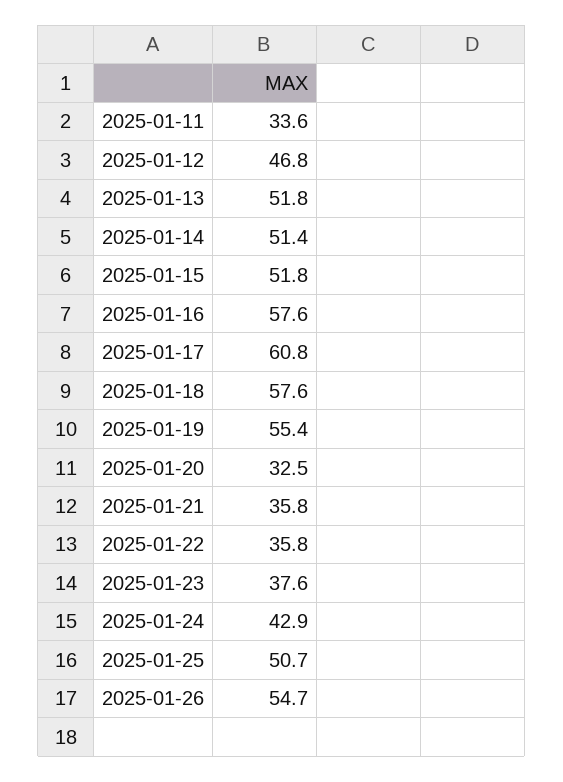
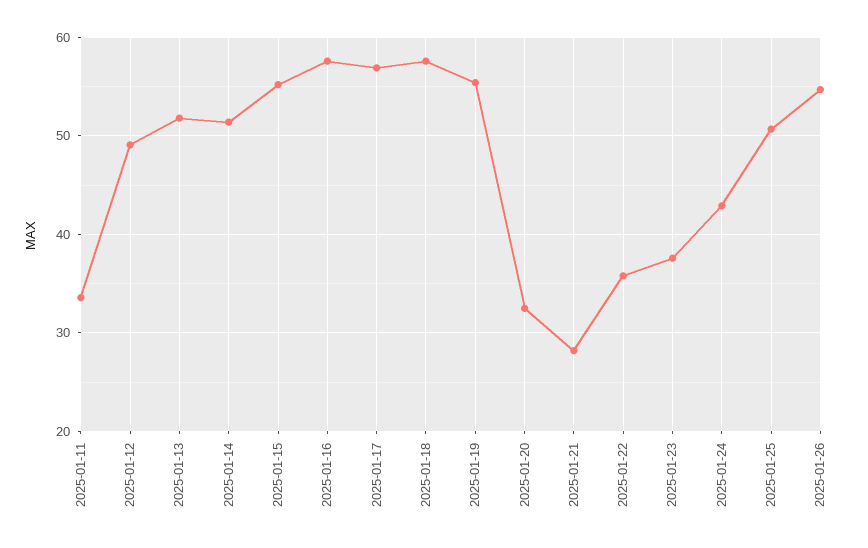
2025-01-12: 46.8 -> 49
2025-01-15: 51.8 -> 55
2025-01-17: 60.8 -> 57
2025-01-21: 35.8 -> 28

